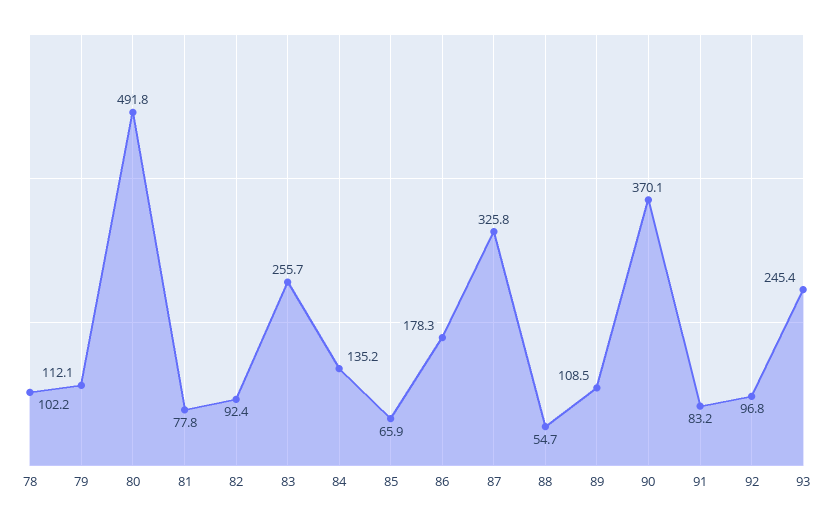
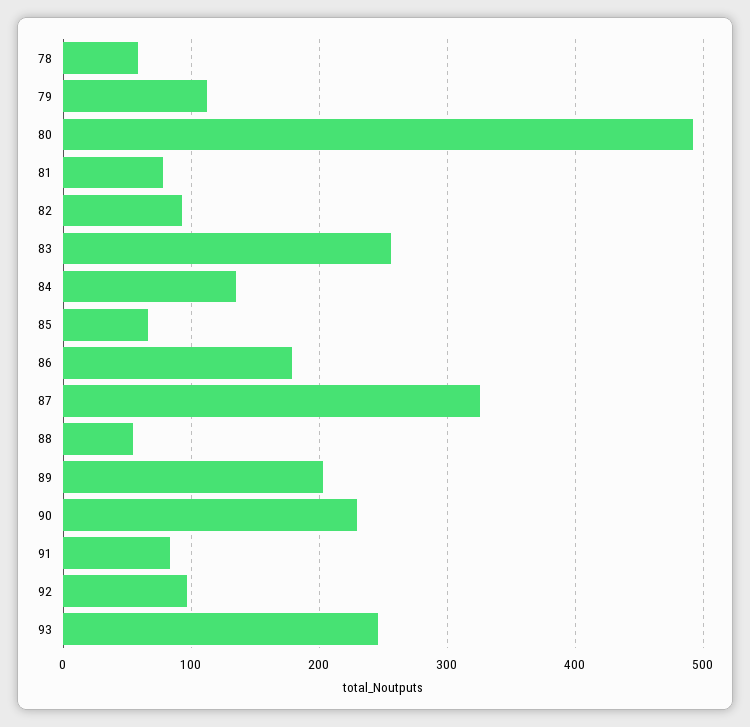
78: 102.2 -> 60
89: 108.5 -> 200
90: 370.1 -> 230

